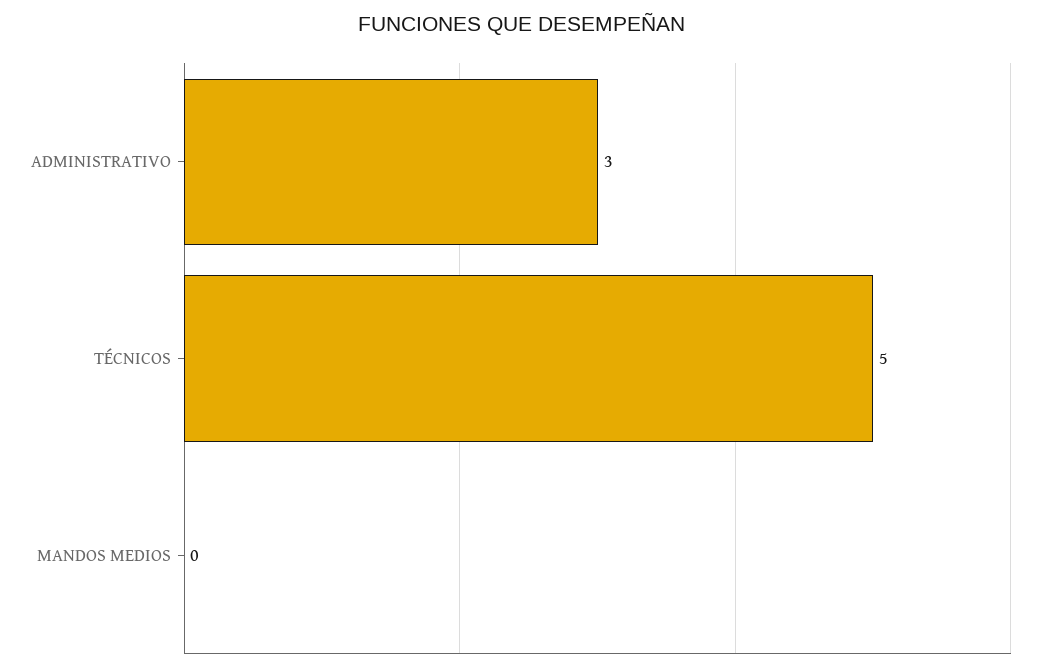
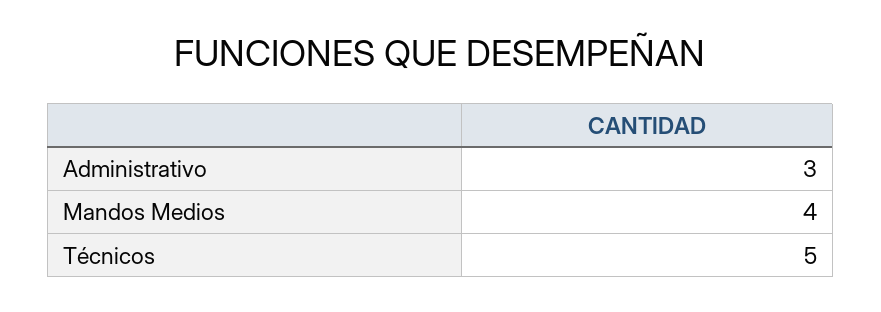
MANDOS MEDIOS: 0 -> 4

